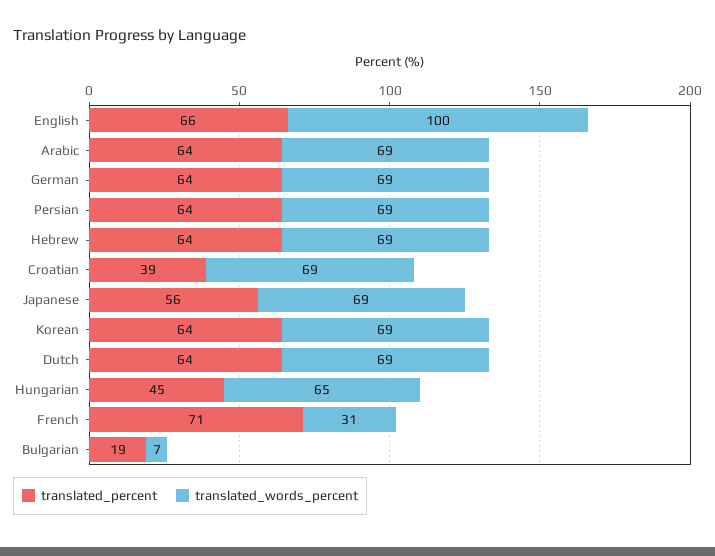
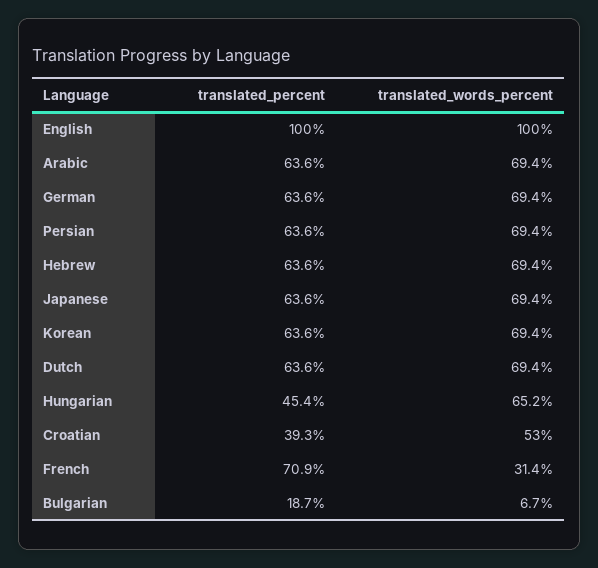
translated_percent, English: 66 -> 100
translated_words_percent, Croatian: 69 -> 53
translated_percent, Japanese: 56 -> 63.6

